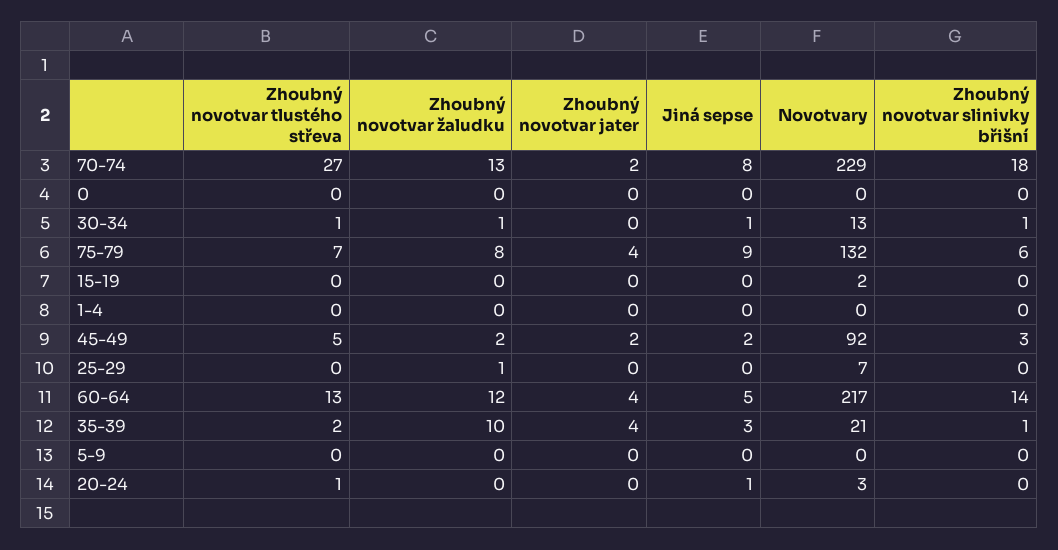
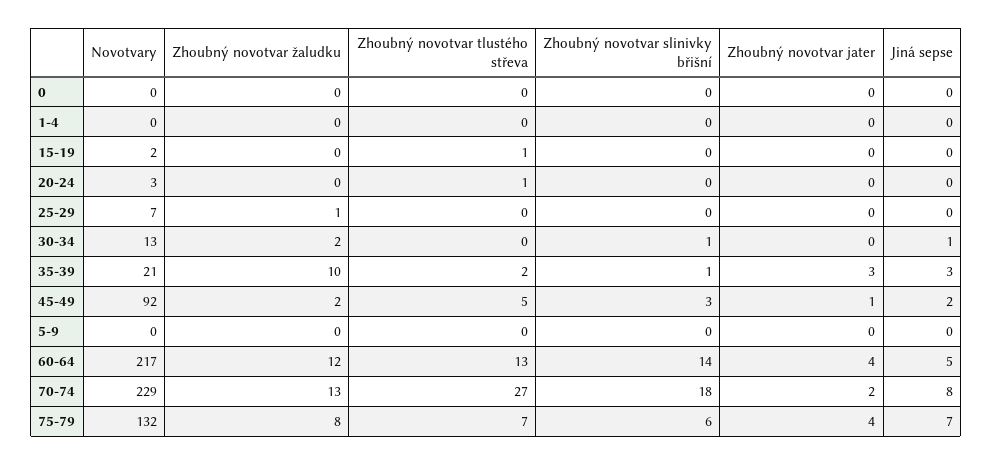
Zhoubný novotvar tlustého střeva, 30-34: 1 -> 0
Zhoubný novotvar žaludku, 30-34: 1 -> 2
Jiná sepse, 75-79: 9 -> 7
Zhoubný novotvar tlustého střeva, 15-19: 0 -> 1
Zhoubný novotvar jater, 45-49: 2 -> 1
Zhoubný novotvar jater, 35-39: 4 -> 3
Jiná sepse, 20-24: 1 -> 0

